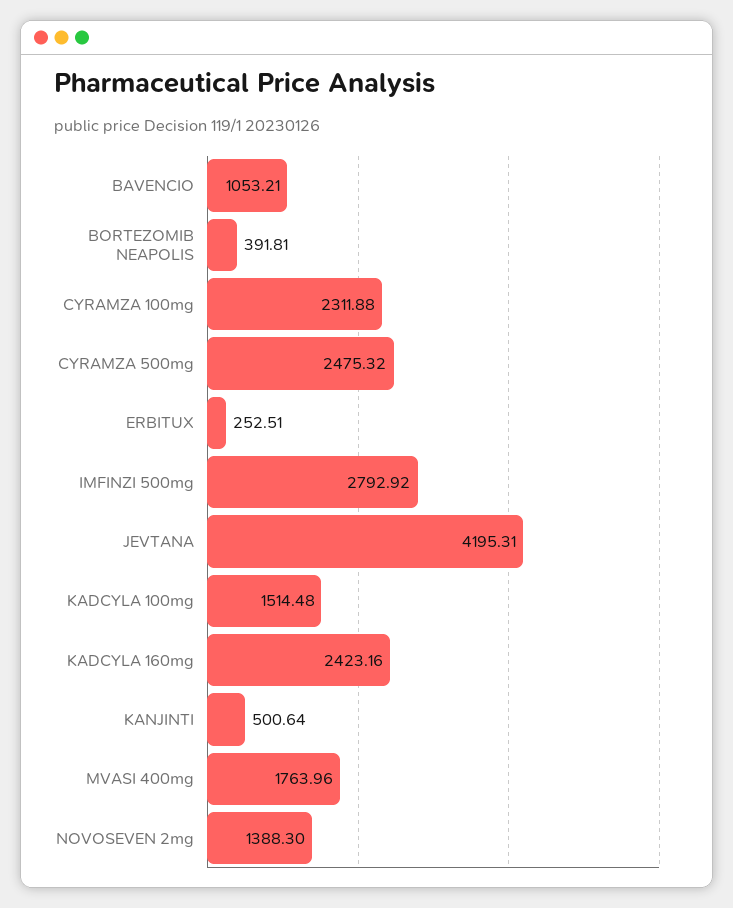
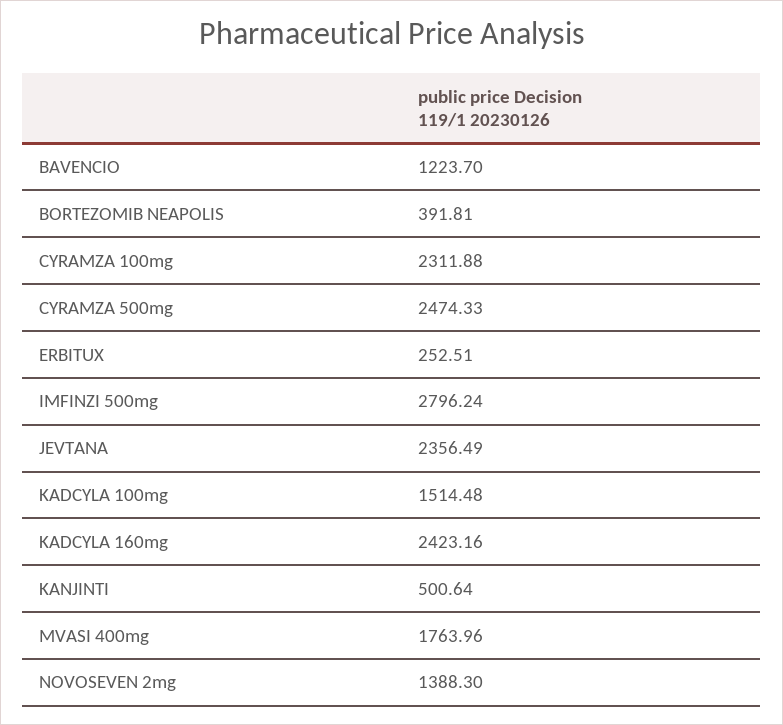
BAVENCIO: 1053.21 -> 1223.7
CYRAMZA 500mg: 2475.32 -> 2474.33
IMFINZI 500mg: 2792.92 -> 2796.24
JEVTANA: 4195.31 -> 2356.49

